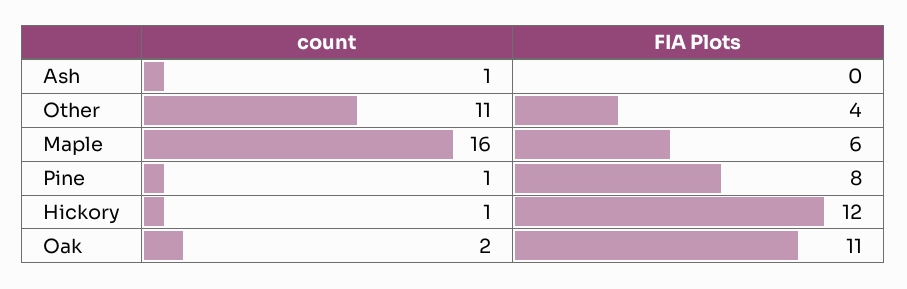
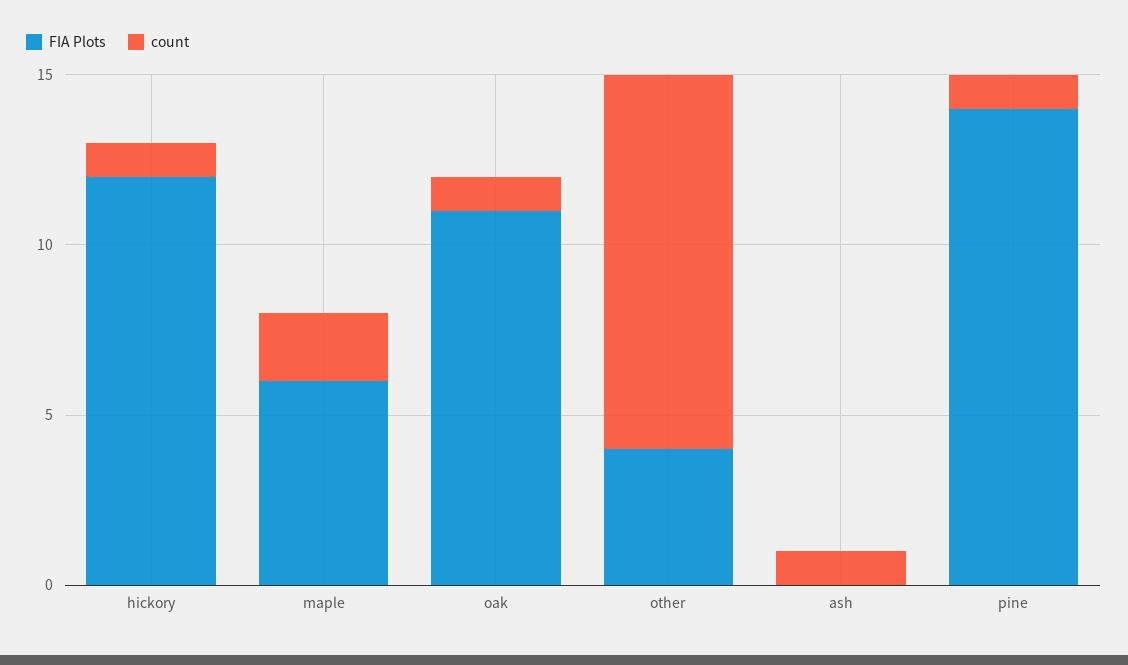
count, Maple: 16 -> 2
FIA Plots, Pine: 8 -> 14
count, Oak: 2 -> 1

